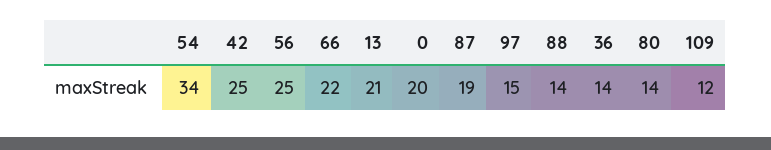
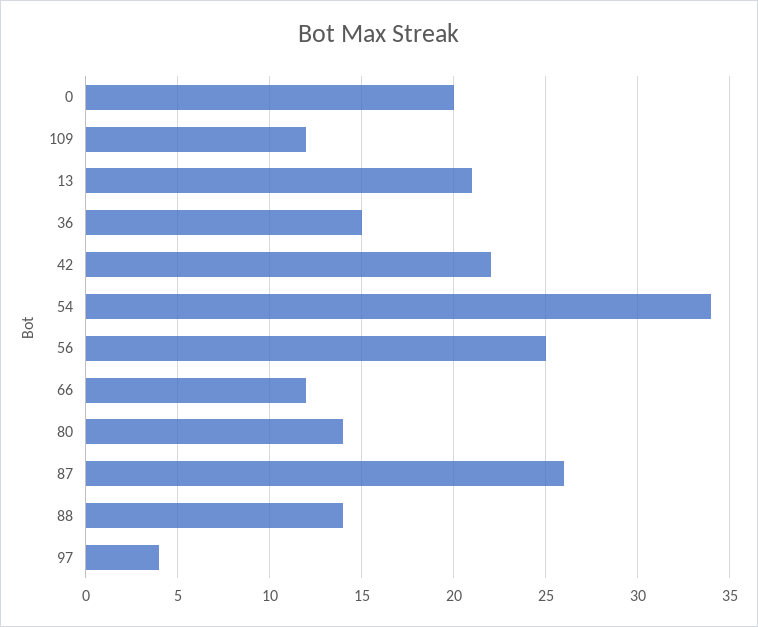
42: 25 -> 22
66: 22 -> 12
87: 19 -> 26
97: 15 -> 4
36: 14 -> 15

